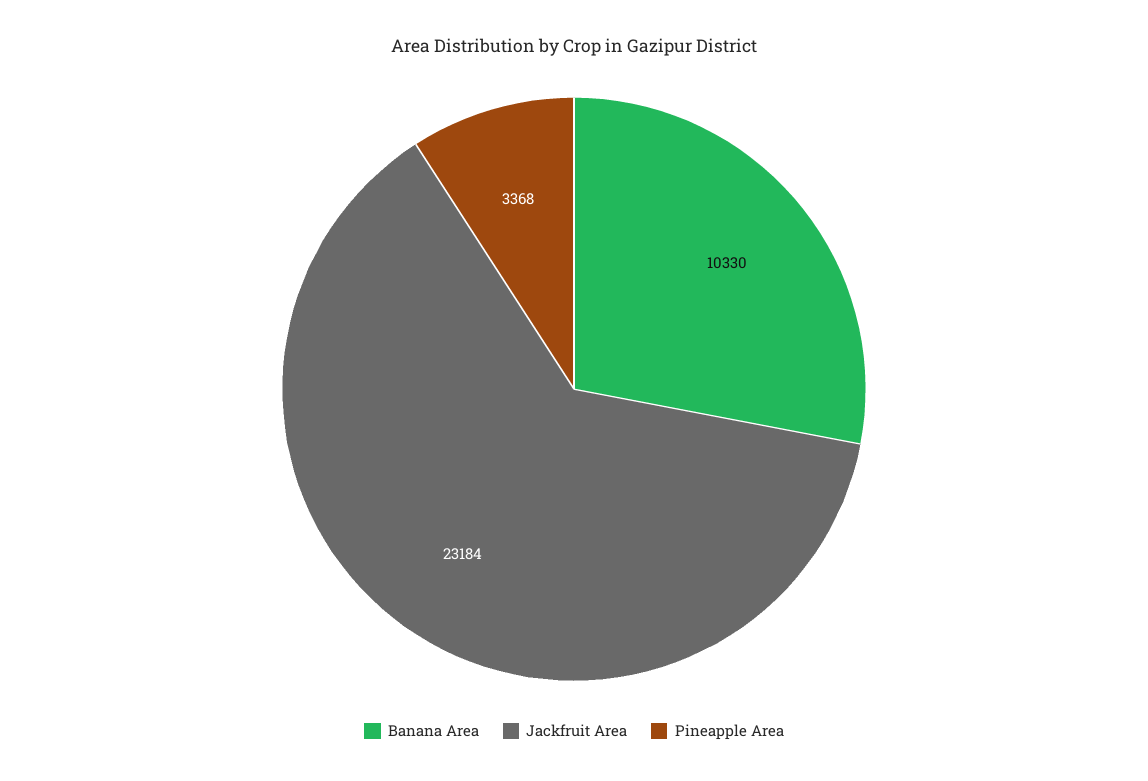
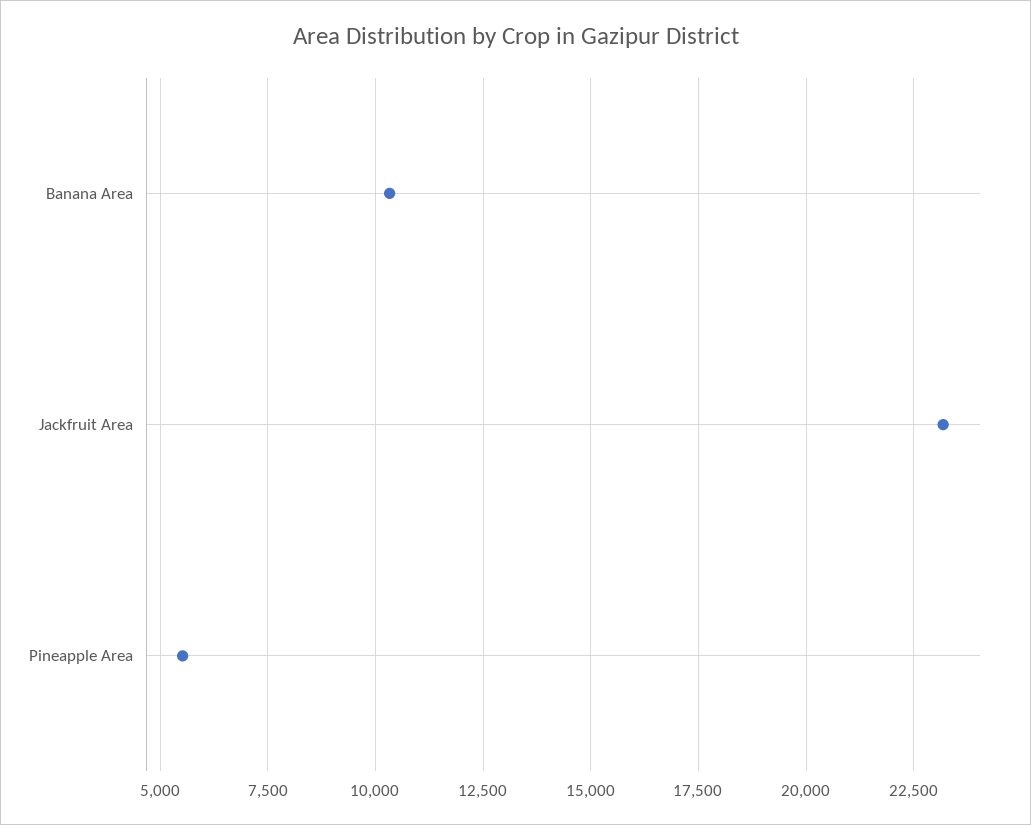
Pineapple Area: 3368 -> 5500

